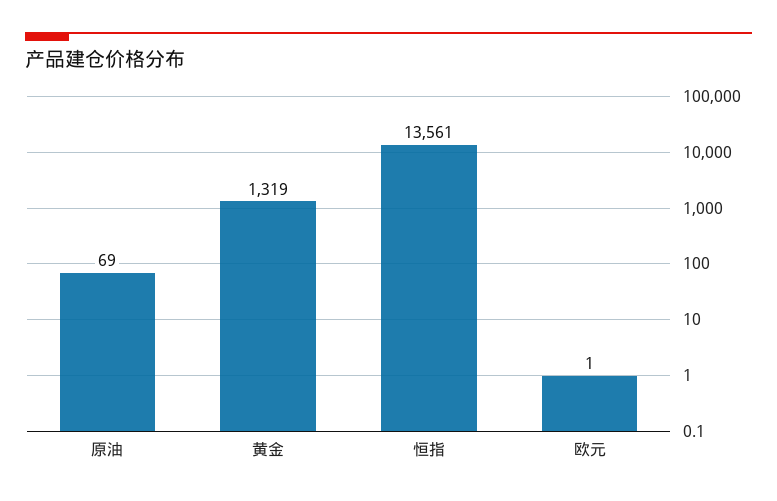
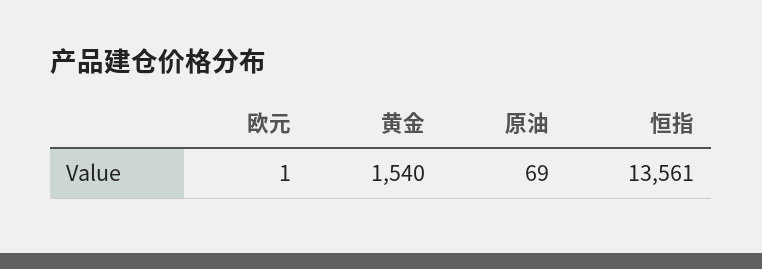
黄金: 1319 -> 1540

